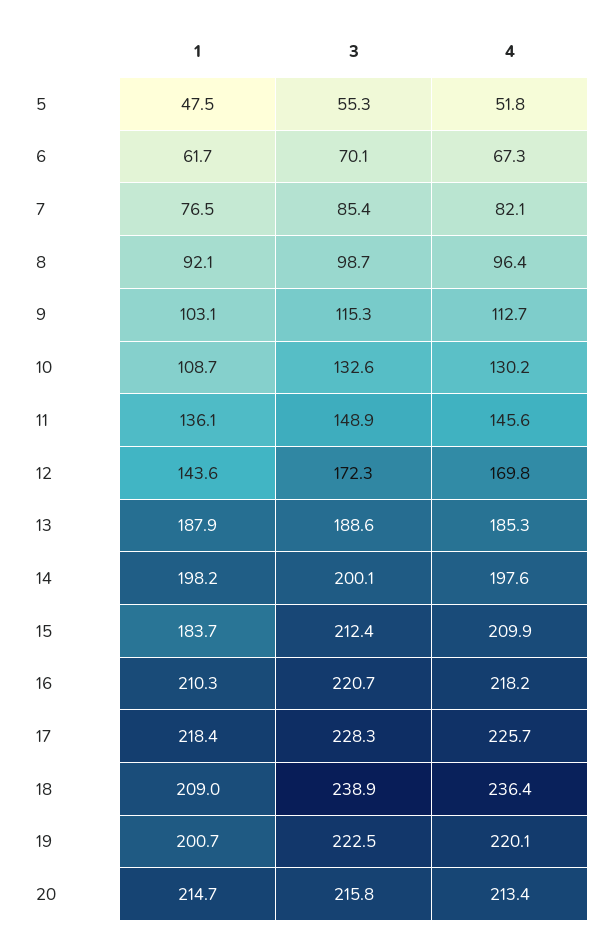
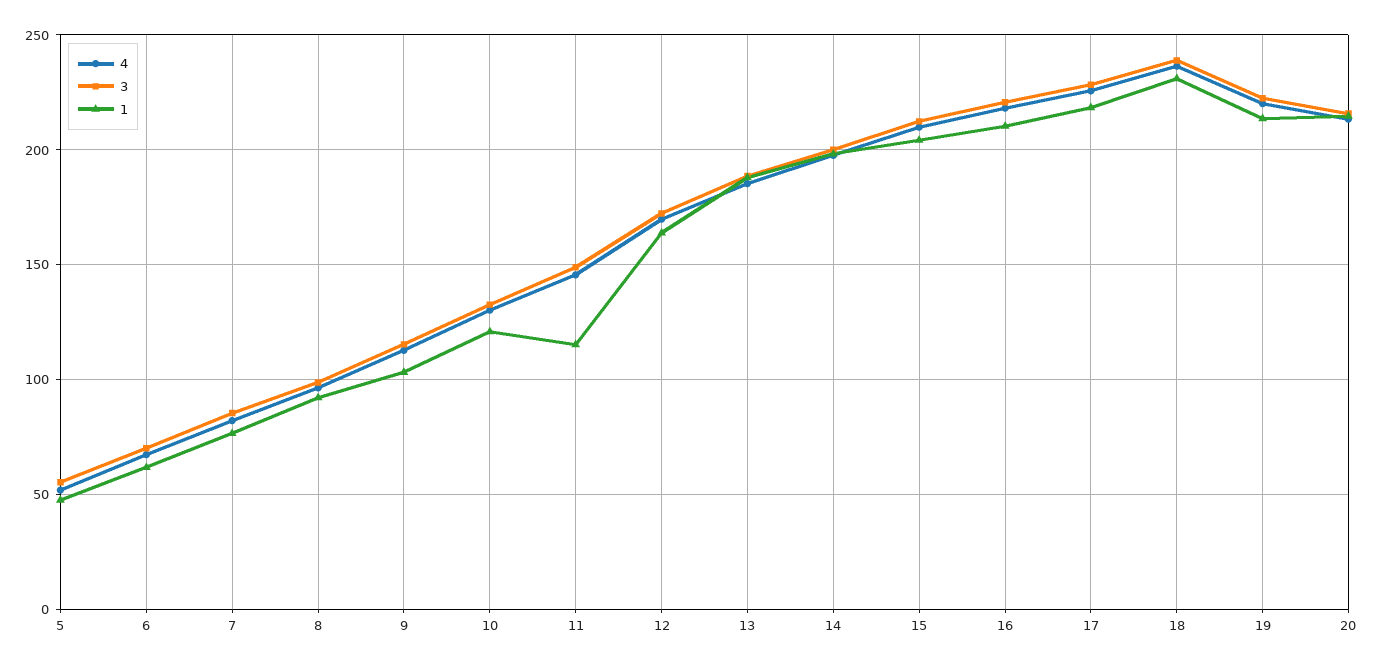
1, 10: 108.7 -> 120
1, 11: 136.1 -> 115
1, 12: 143.6 -> 165
1, 15: 183.7 -> 205
1, 18: 209 -> 230
1, 19: 200.7 -> 215

